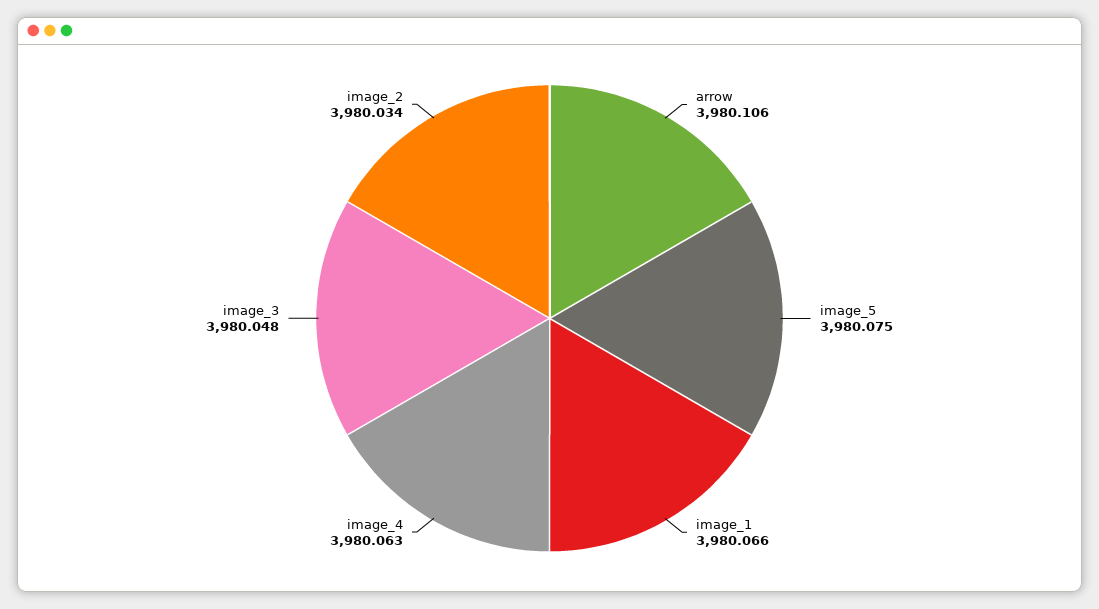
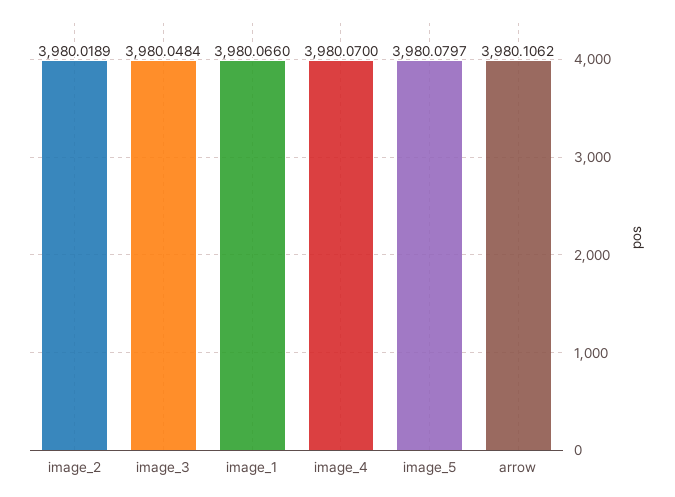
image_5: 3980.075 -> 3980.0797
image_4: 3980.063 -> 3980.07
image_2: 3980.034 -> 3980.0189

